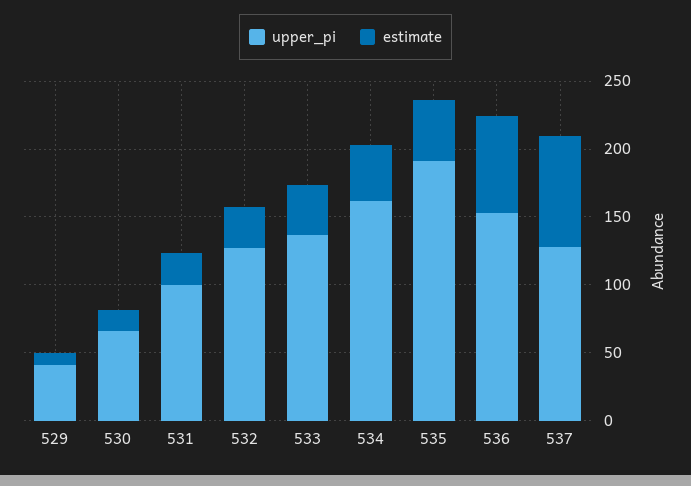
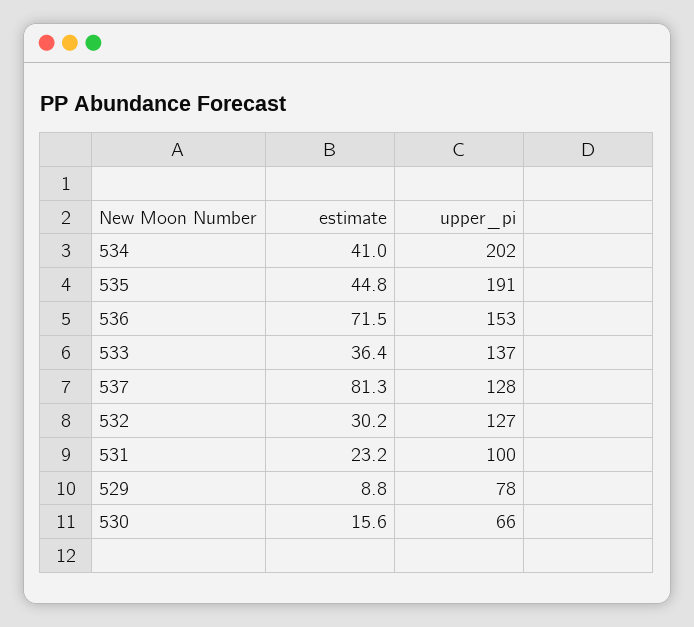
upper_pi, 529: 40 -> 78
upper_pi, 534: 160 -> 202

